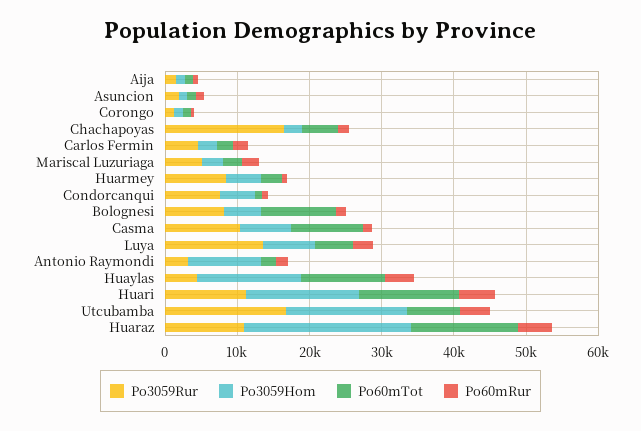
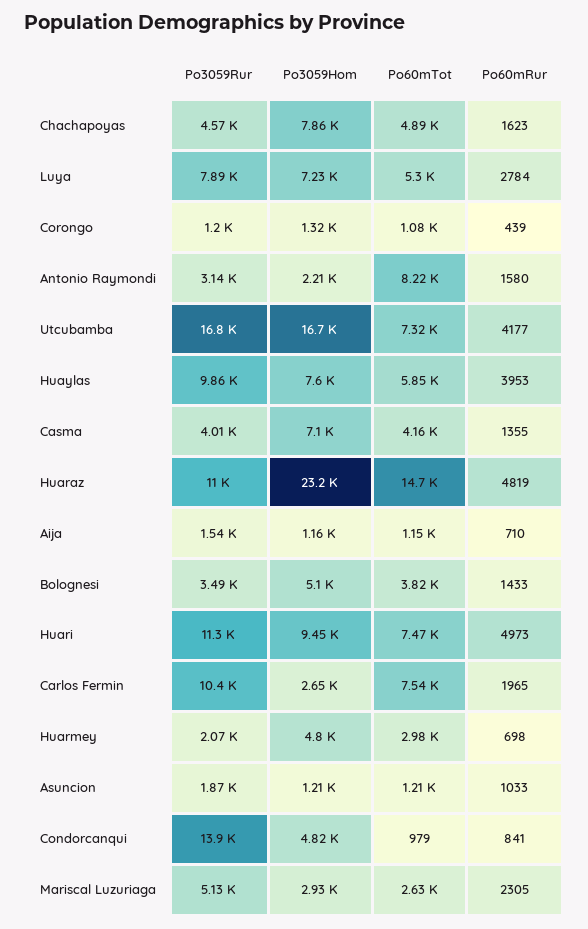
Po3059Rur, Chachapoyas: 16000 -> 4570
Po3059Hom, Chachapoyas: 2000 -> 7860
Po3059Rur, Carlos Fermin: 4000 -> 10400
Po60mTot, Carlos Fermin: 2000 -> 7540
Po3059Rur, Huarmey: 8000 -> 2070
Po3059Rur, Condorcanqui: 8000 -> 13900
Po3059Rur, Bolognesi: 8000 -> 3490
Po60mTot, Bolognesi: 10000 -> 3820
Po3059Rur, Casma: 10000 -> 4010
Po60mTot, Casma: 10000 -> 4160
Po3059Rur, Luya: 14000 -> 7890
Po3059Hom, Antonio Raymondi: 10000 -> 2210
Po60mTot, Antonio Raymondi: 2000 -> 8220
Po3059Rur, Huaylas: 4000 -> 9860
Po3059Hom, Huaylas: 14000 -> 7600
Po60mTot, Huaylas: 12000 -> 5850
Po3059Hom, Huari: 16000 -> 9450
Po60mTot, Huari: 14000 -> 7470

